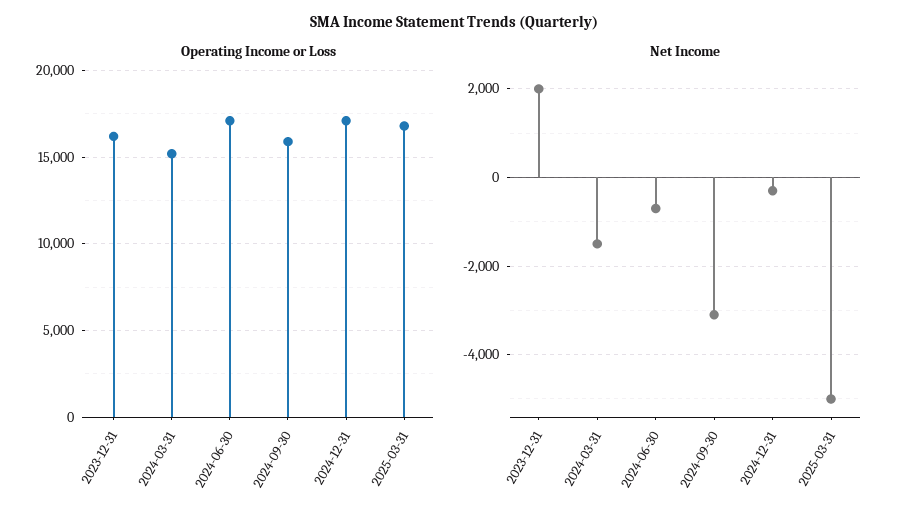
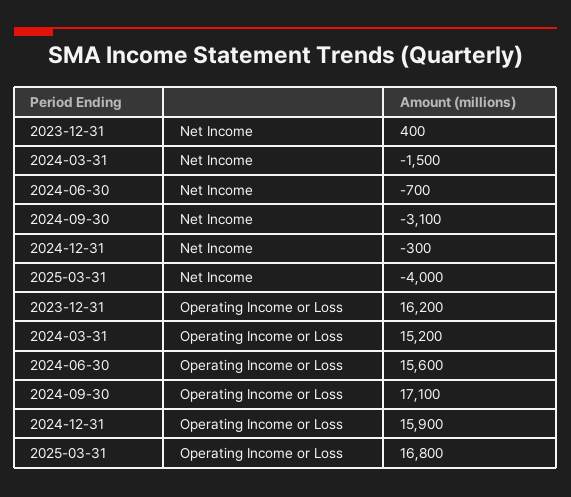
Operating Income or Loss, 2024-06-30: 17000 -> 15600
Operating Income or Loss, 2024-09-30: 16000 -> 17100
Operating Income or Loss, 2024-12-31: 17000 -> 15900
Net Income, 2023-12-31: 2000 -> 400
Net Income, 2025-03-31: -5000 -> -4000

